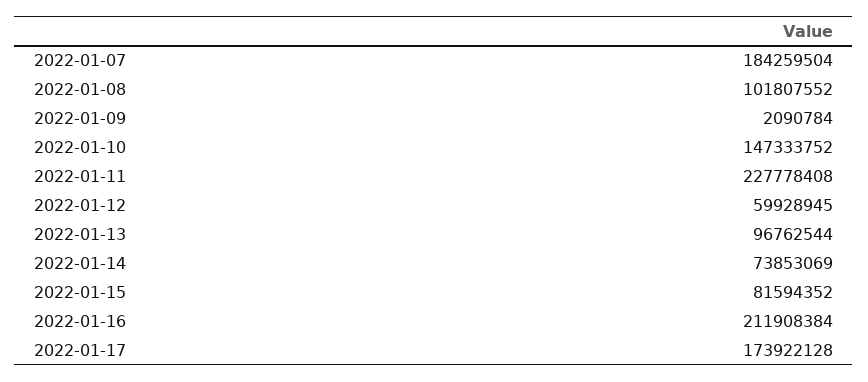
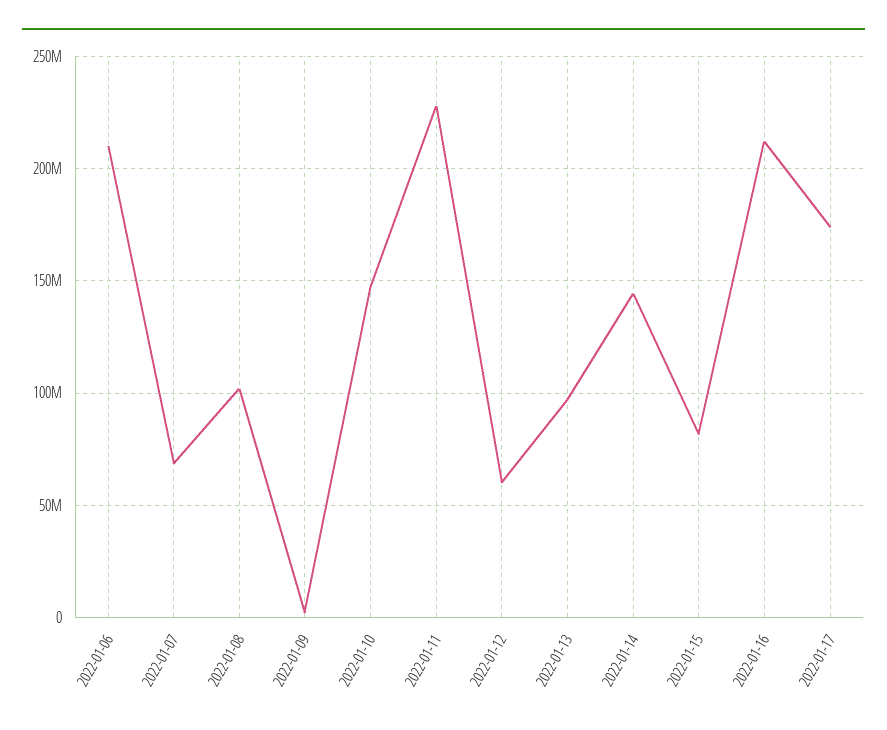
2022-01-07: 184259504 -> 70000000
2022-01-14: 73853069 -> 145000000
2022-01-06: none -> 210000000

